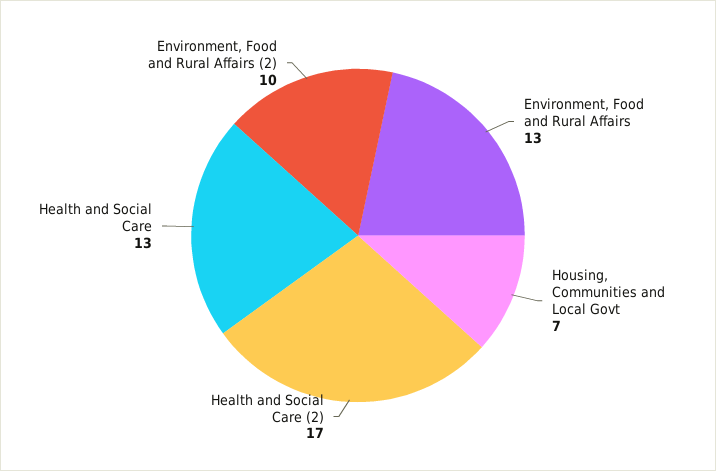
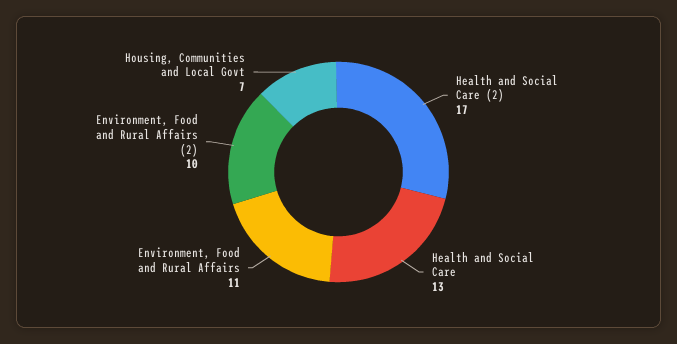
Environment, Food and Rural Affairs: 13 -> 11

